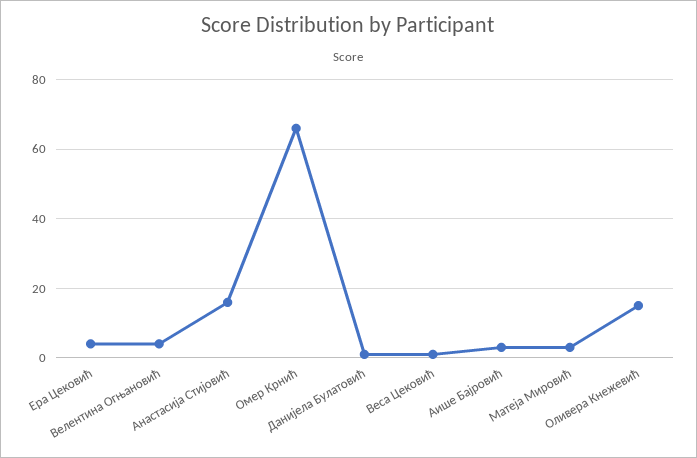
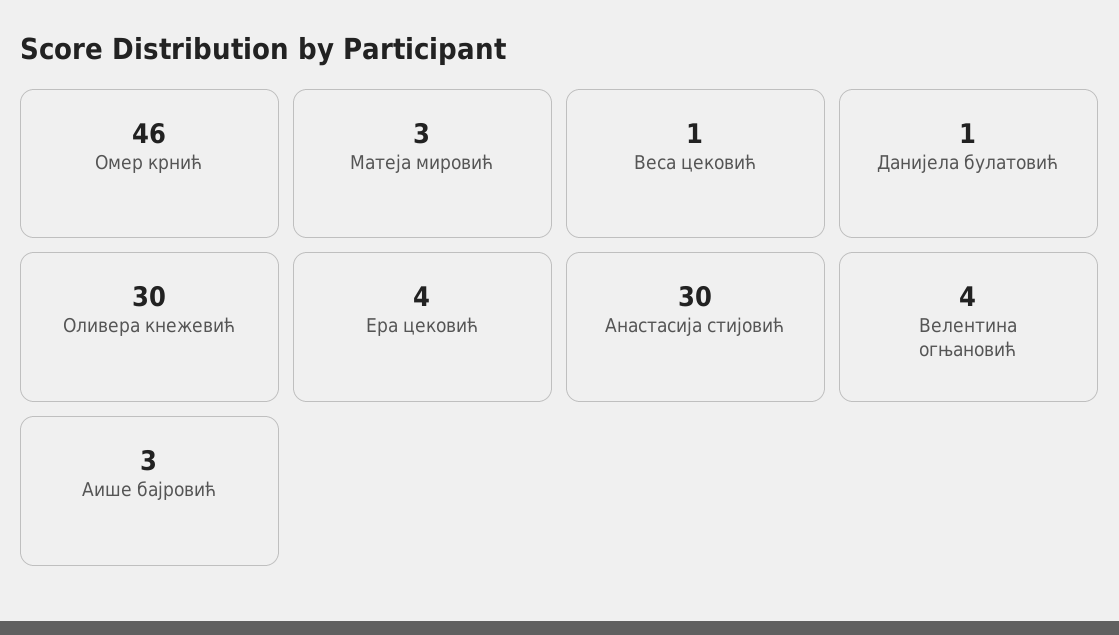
Анастасија Стијовић: 15 -> 30
Омер Крнић: 65 -> 46
Оливера Кнежевић: 15 -> 30

